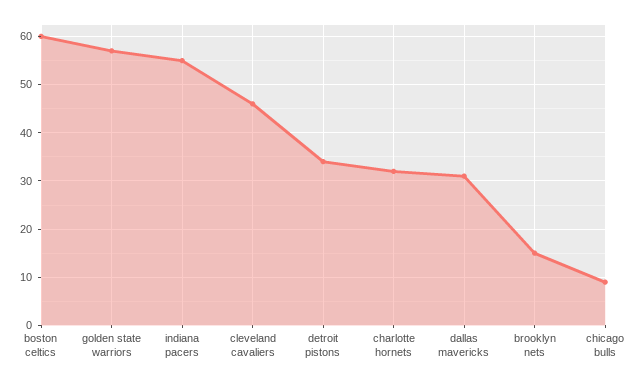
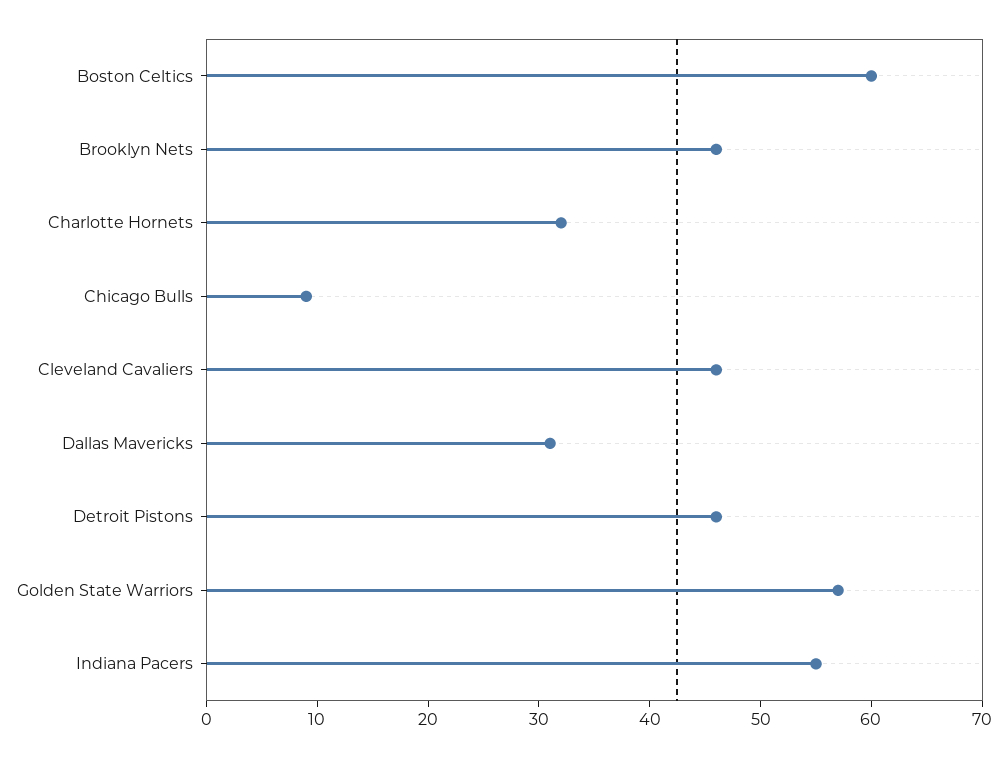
detroit pistons: 35 -> 46
brooklyn nets: 15 -> 46

